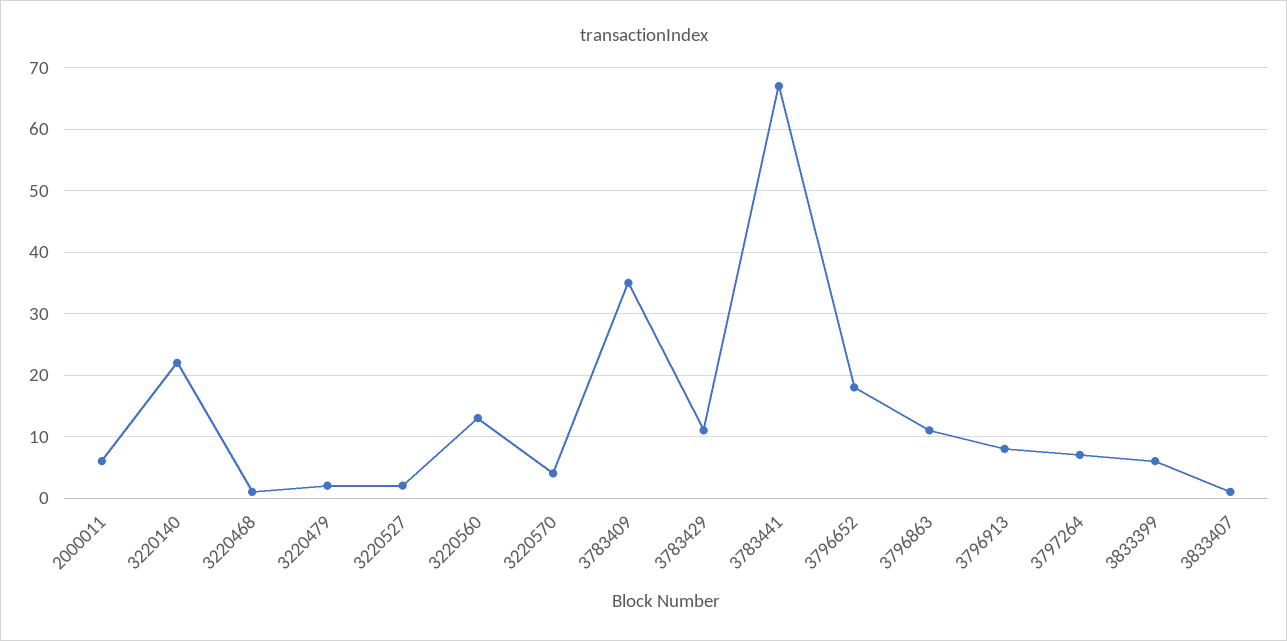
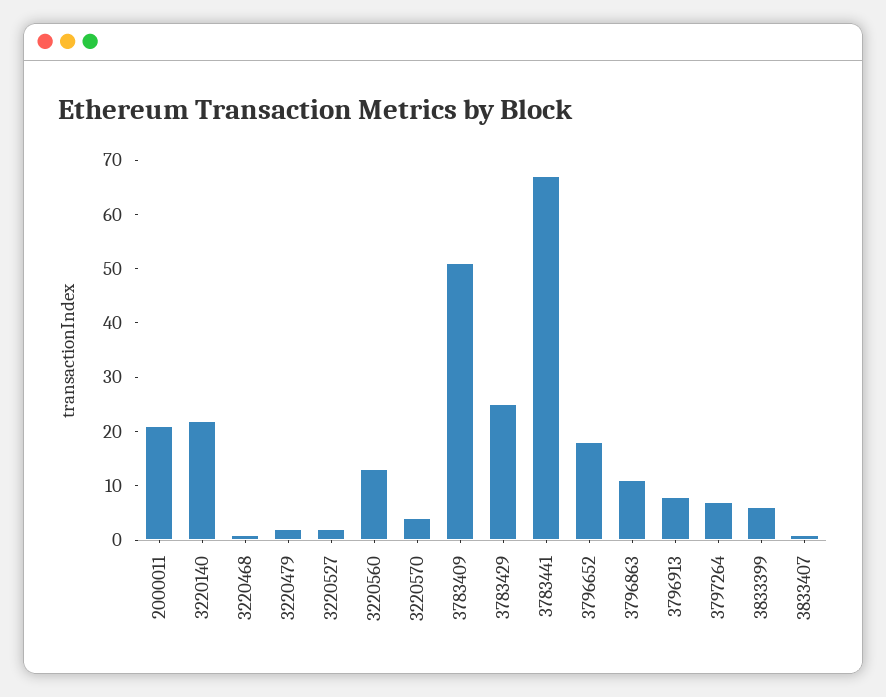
2000011: 6 -> 20
3783409: 35 -> 50
3783429: 11 -> 25

